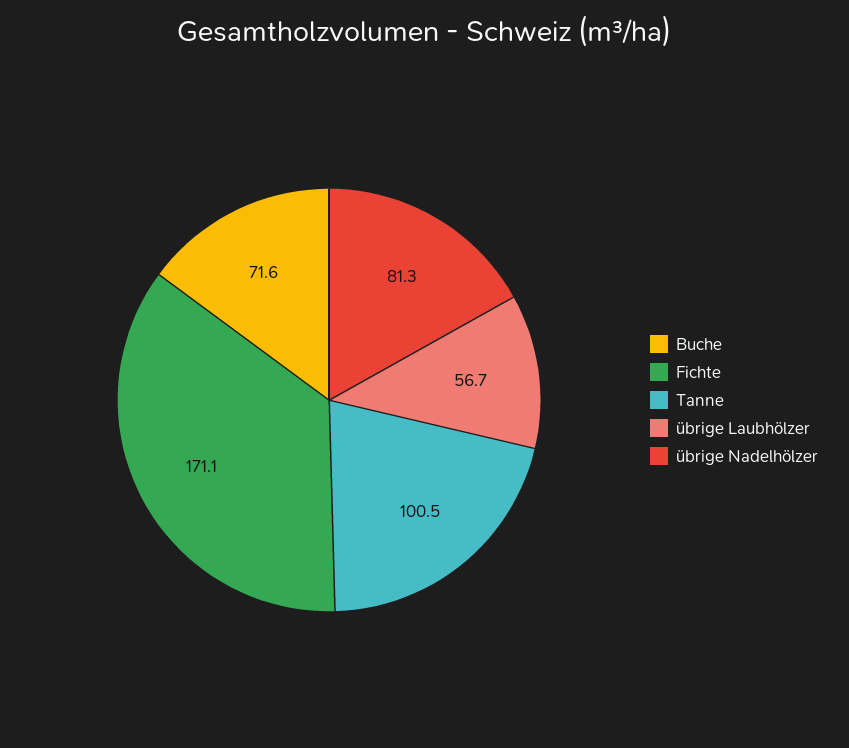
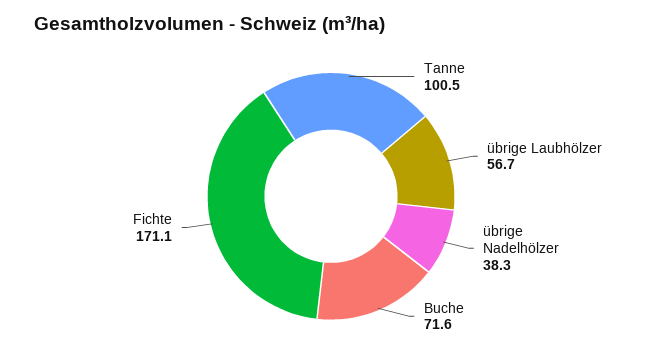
übrige Nadelhölzer: 81.3 -> 38.3

